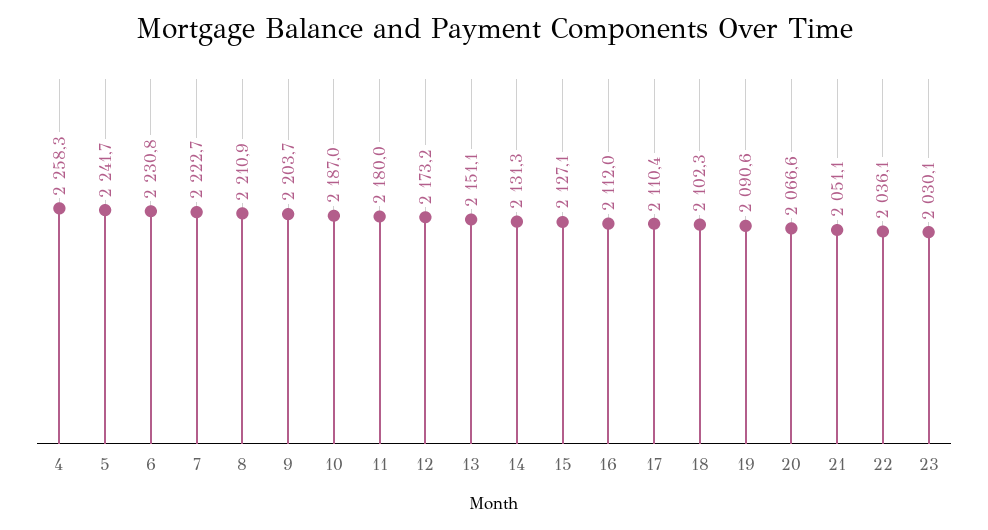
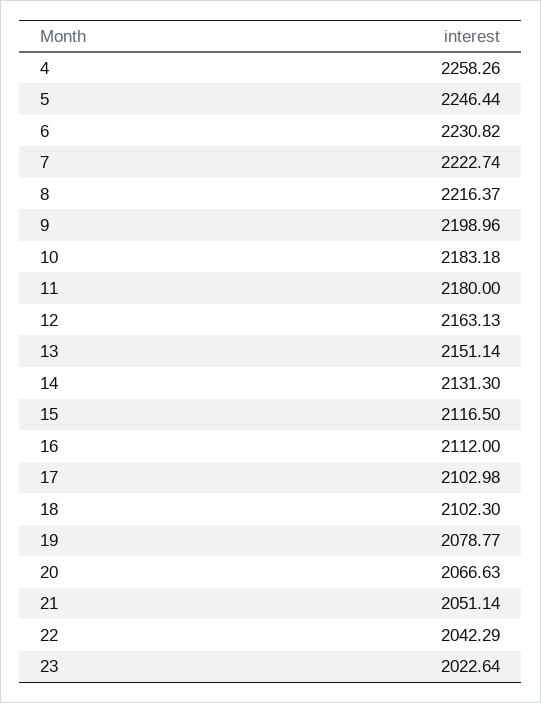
5: 2241.7 -> 2246.44
8: 2210.9 -> 2216.37
9: 2203.7 -> 2198.96
10: 2187 -> 2183.18
12: 2173.2 -> 2163.13
15: 2127.1 -> 2116.5
17: 2110.4 -> 2102.98
19: 2090.6 -> 2078.77
22: 2036.1 -> 2042.29
23: 2030.1 -> 2022.64

